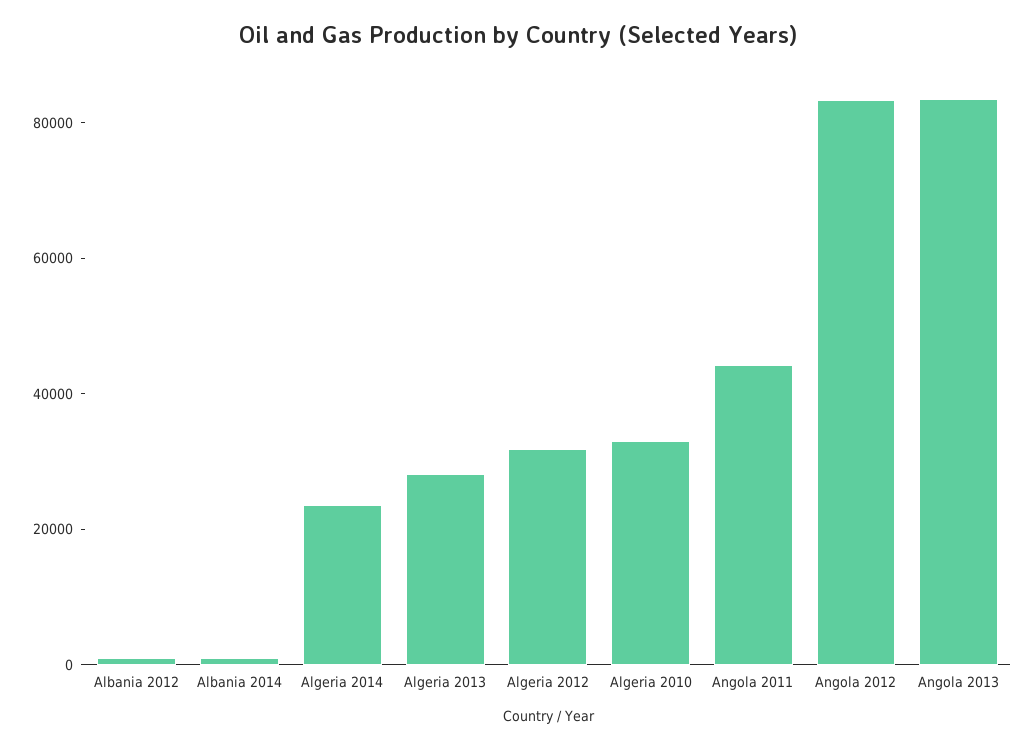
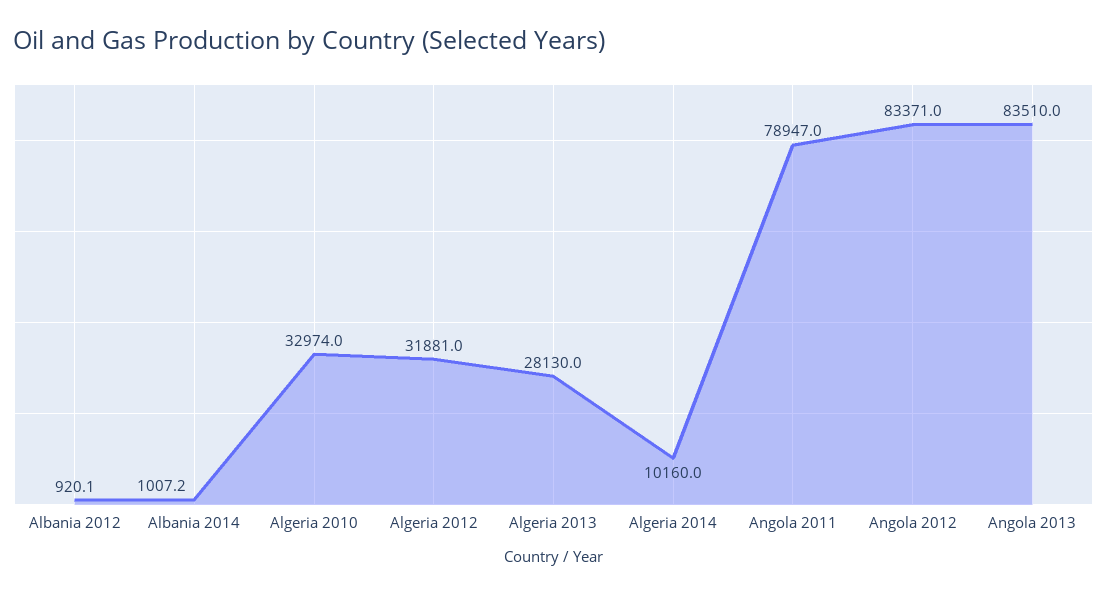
Algeria 2014: 25000 -> 10160
Angola 2011: 45000 -> 78947

